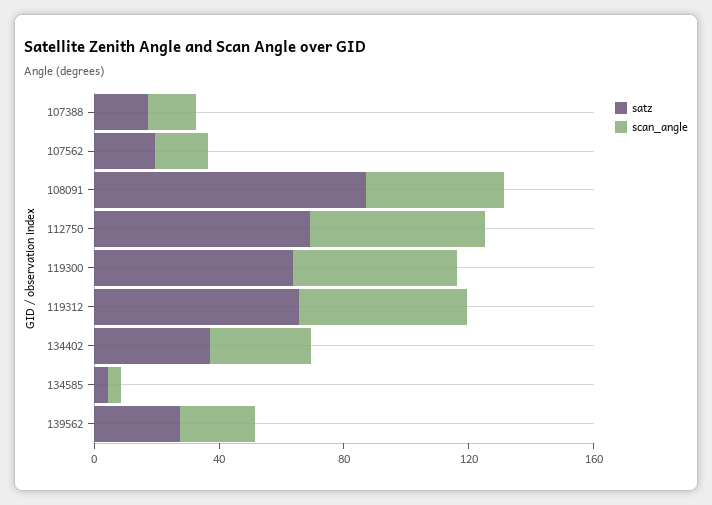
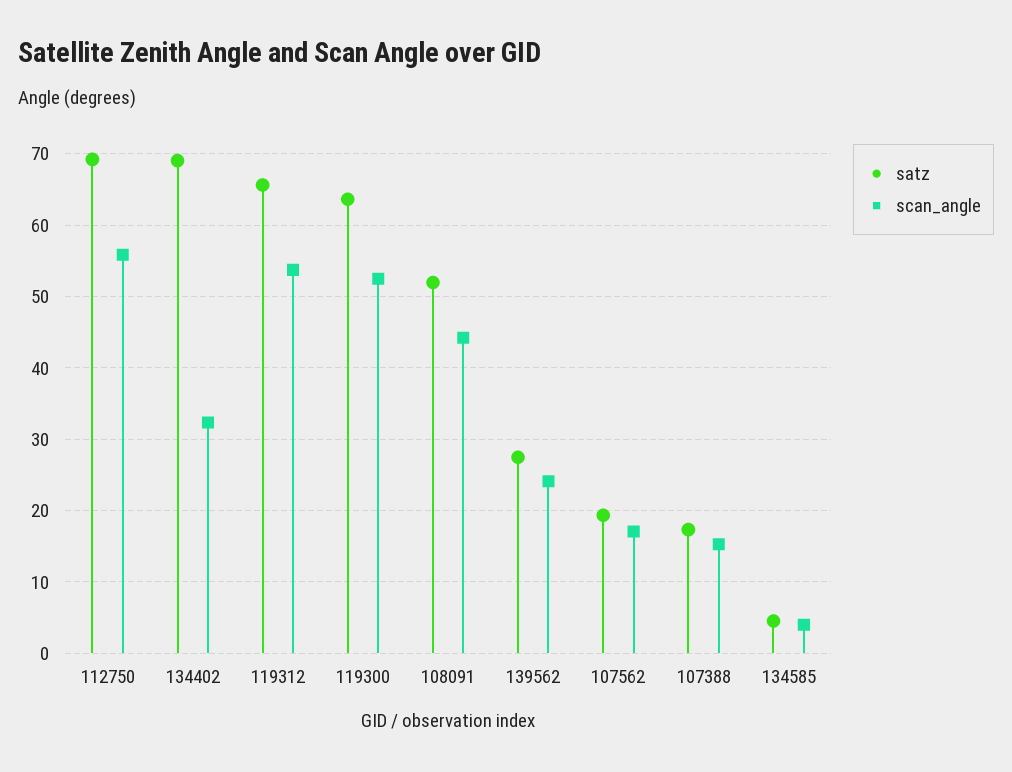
satz, 108091: 90 -> 52
satz, 134402: 40 -> 69

